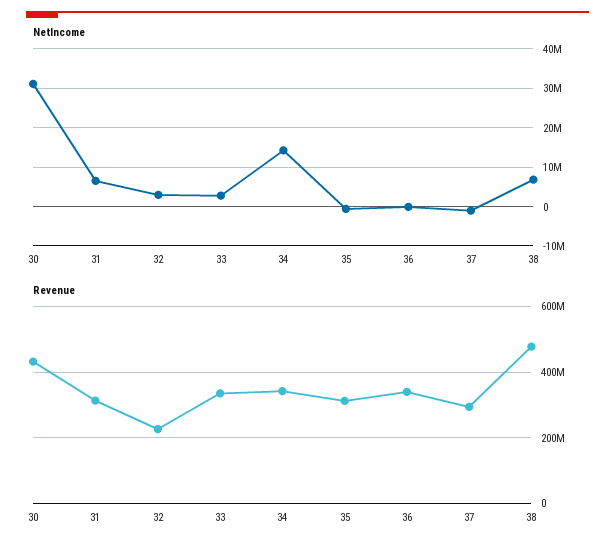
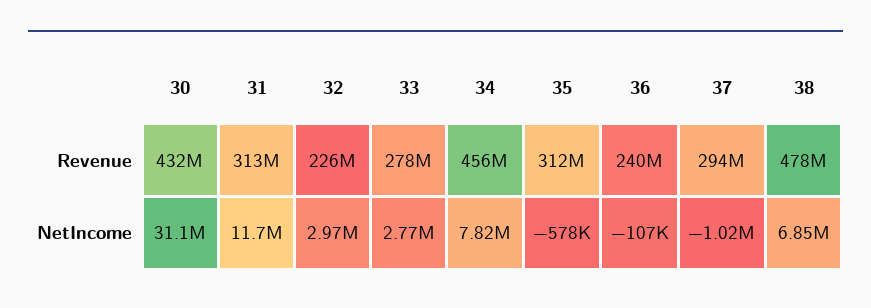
NetIncome, 31: 6000000 -> 11700000
NetIncome, 34: 14000000 -> 7820000
Revenue, 33: 340000000 -> 278000000
Revenue, 34: 340000000 -> 456000000
Revenue, 36: 340000000 -> 240000000

